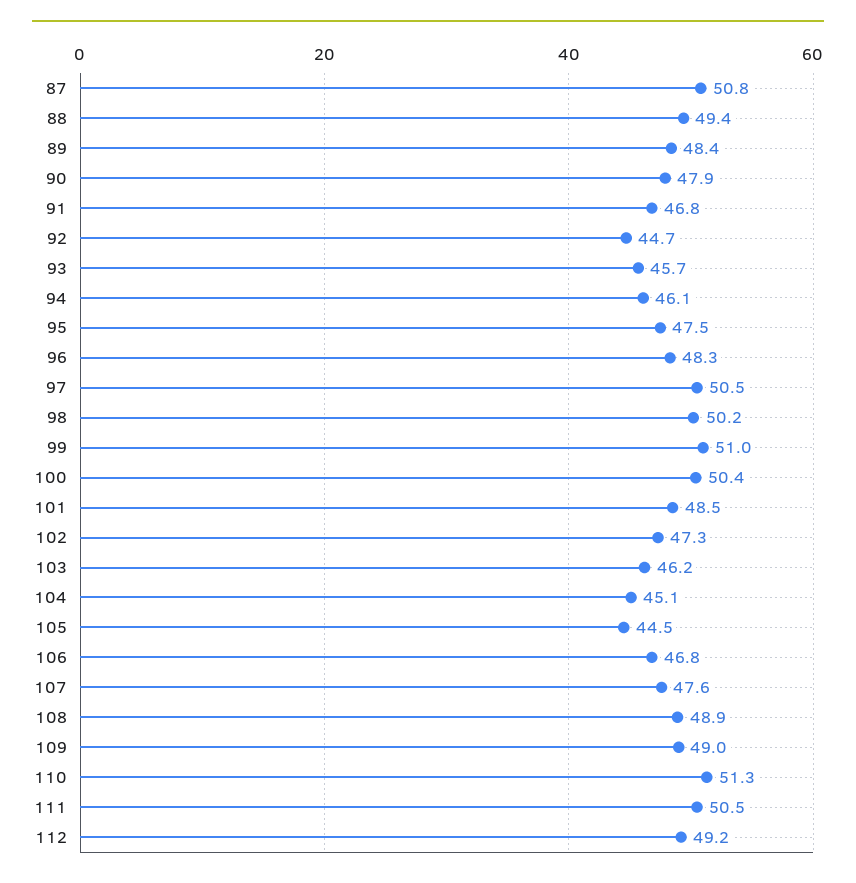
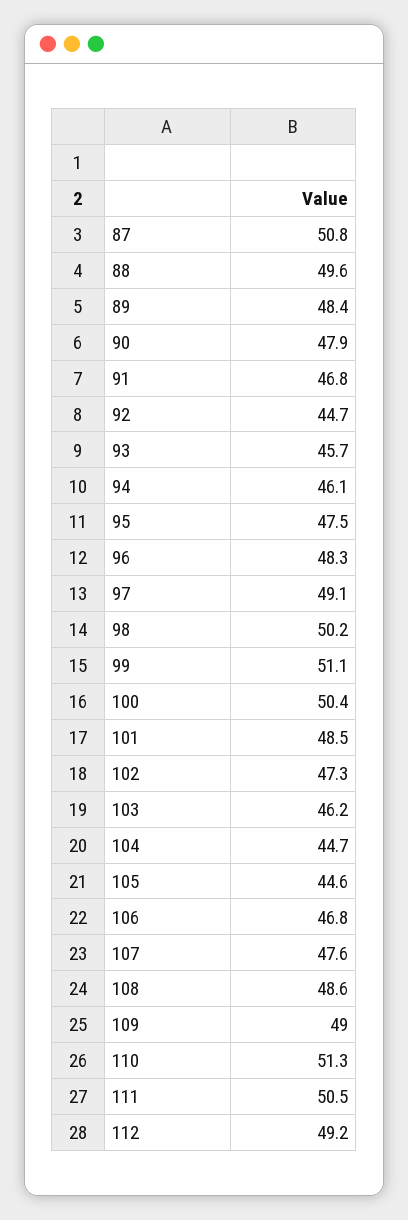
88: 49.4 -> 49.6
97: 50.5 -> 49.1
99: 51 -> 51.1
104: 45.1 -> 44.7
105: 44.5 -> 44.6
108: 48.9 -> 48.6

